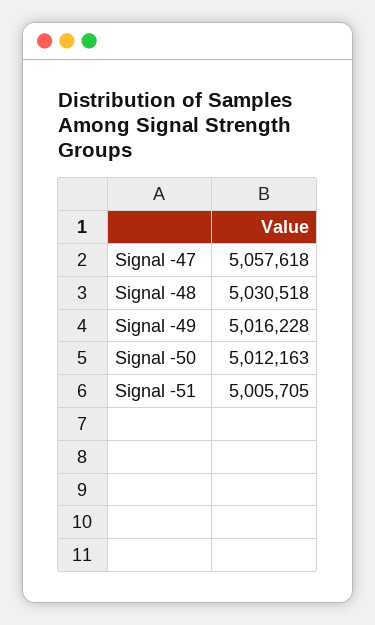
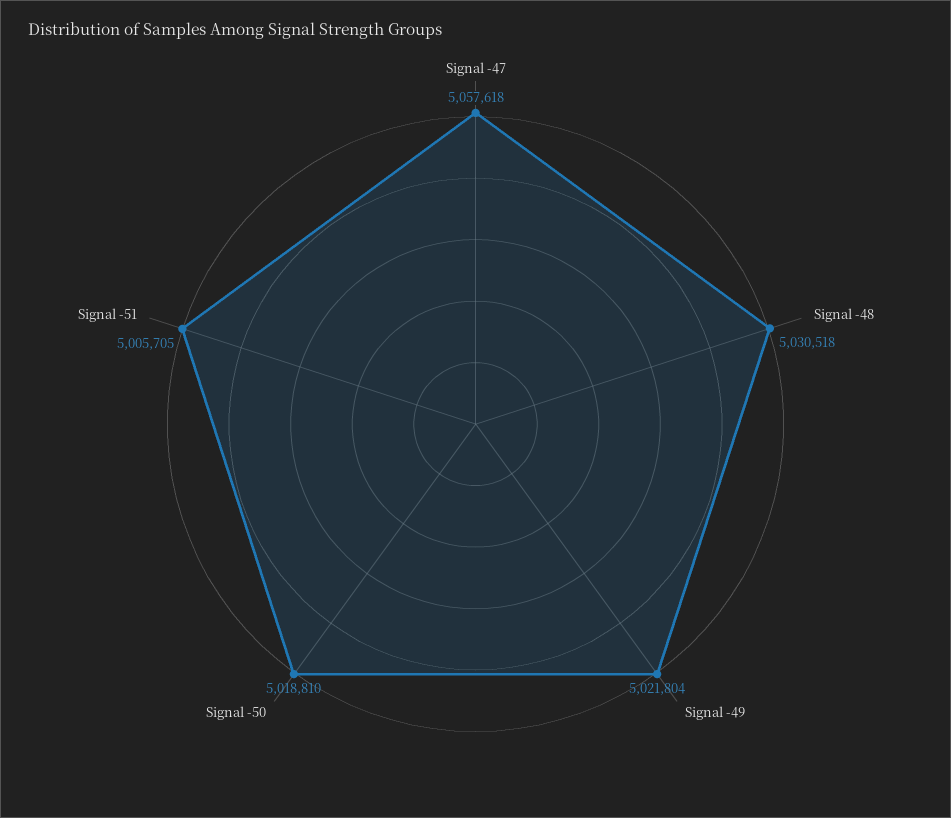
Signal -49: 5016228 -> 5021804
Signal -50: 5012163 -> 5018810

